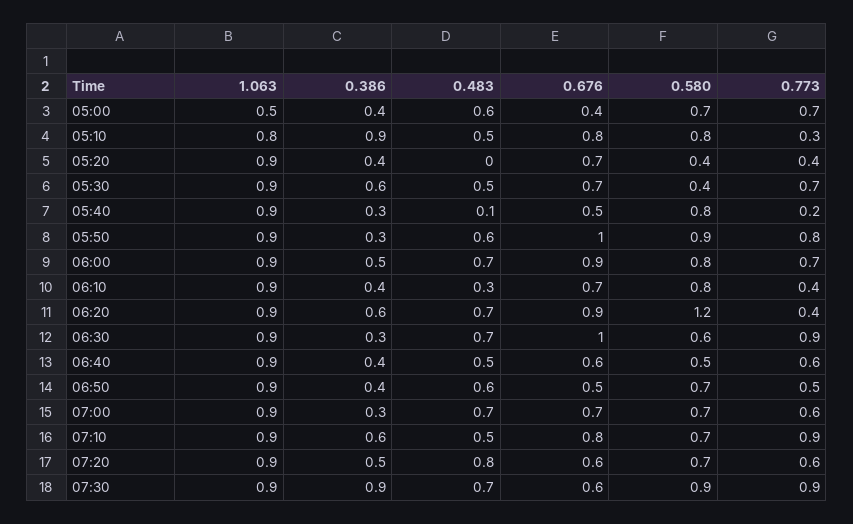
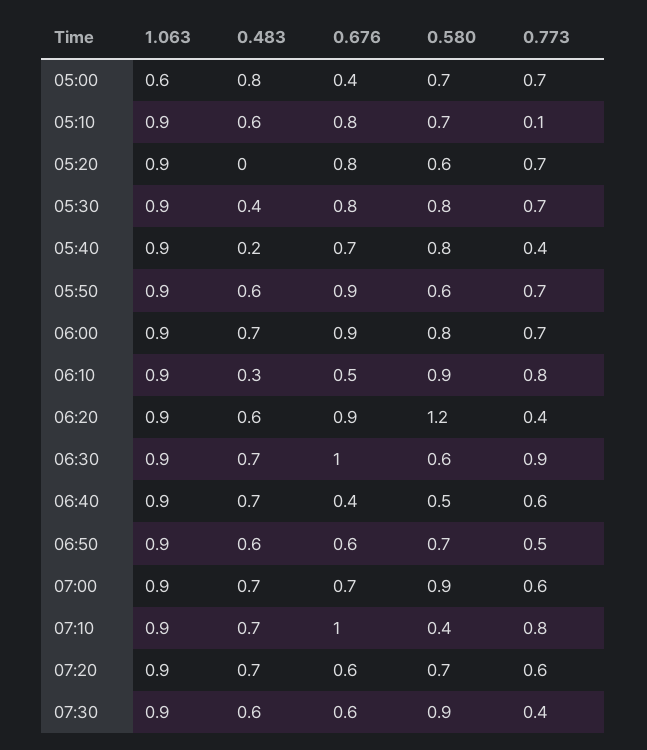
1.063, 05:00: 0.5 -> 0.6
0.386, 05:00: 0.4 -> none
0.483, 05:00: 0.6 -> 0.8
1.063, 05:10: 0.8 -> 0.9
0.386, 05:10: 0.9 -> none
0.483, 05:10: 0.5 -> 0.6
0.580, 05:10: 0.8 -> 0.7
0.773, 05:10: 0.3 -> 0.1
0.386, 05:20: 0.4 -> none
0.676, 05:20: 0.7 -> 0.8
0.580, 05:20: 0.4 -> 0.6
0.773, 05:20: 0.4 -> 0.7
0.386, 05:30: 0.6 -> none
0.483, 05:30: 0.5 -> 0.4
0.676, 05:30: 0.7 -> 0.8
0.580, 05:30: 0.4 -> 0.8
0.386, 05:40: 0.3 -> none
0.483, 05:40: 0.1 -> 0.2
0.676, 05:40: 0.5 -> 0.7
0.773, 05:40: 0.2 -> 0.4
0.386, 05:50: 0.3 -> none
0.676, 05:50: 1 -> 0.9
0.580, 05:50: 0.9 -> 0.6
0.773, 05:50: 0.8 -> 0.7
0.386, 06:00: 0.5 -> none
0.386, 06:10: 0.4 -> none
0.676, 06:10: 0.7 -> 0.5
0.580, 06:10: 0.8 -> 0.9
0.773, 06:10: 0.4 -> 0.8
0.386, 06:20: 0.6 -> none
0.483, 06:20: 0.7 -> 0.6
0.386, 06:30: 0.3 -> none
0.386, 06:40: 0.4 -> none
0.483, 06:40: 0.5 -> 0.7
0.676, 06:40: 0.6 -> 0.4
0.386, 06:50: 0.4 -> none
0.676, 06:50: 0.5 -> 0.6
0.386, 07:00: 0.3 -> none
0.580, 07:00: 0.7 -> 0.9
0.386, 07:10: 0.6 -> none
0.483, 07:10: 0.5 -> 0.7
0.676, 07:10: 0.8 -> 1
0.580, 07:10: 0.7 -> 0.4
0.773, 07:10: 0.9 -> 0.8
0.386, 07:20: 0.5 -> none
0.483, 07:20: 0.8 -> 0.7
0.386, 07:30: 0.9 -> none
0.483, 07:30: 0.7 -> 0.6
0.773, 07:30: 0.9 -> 0.4

